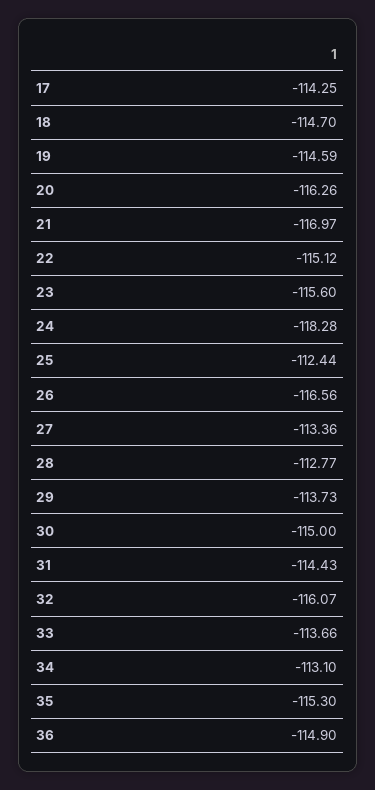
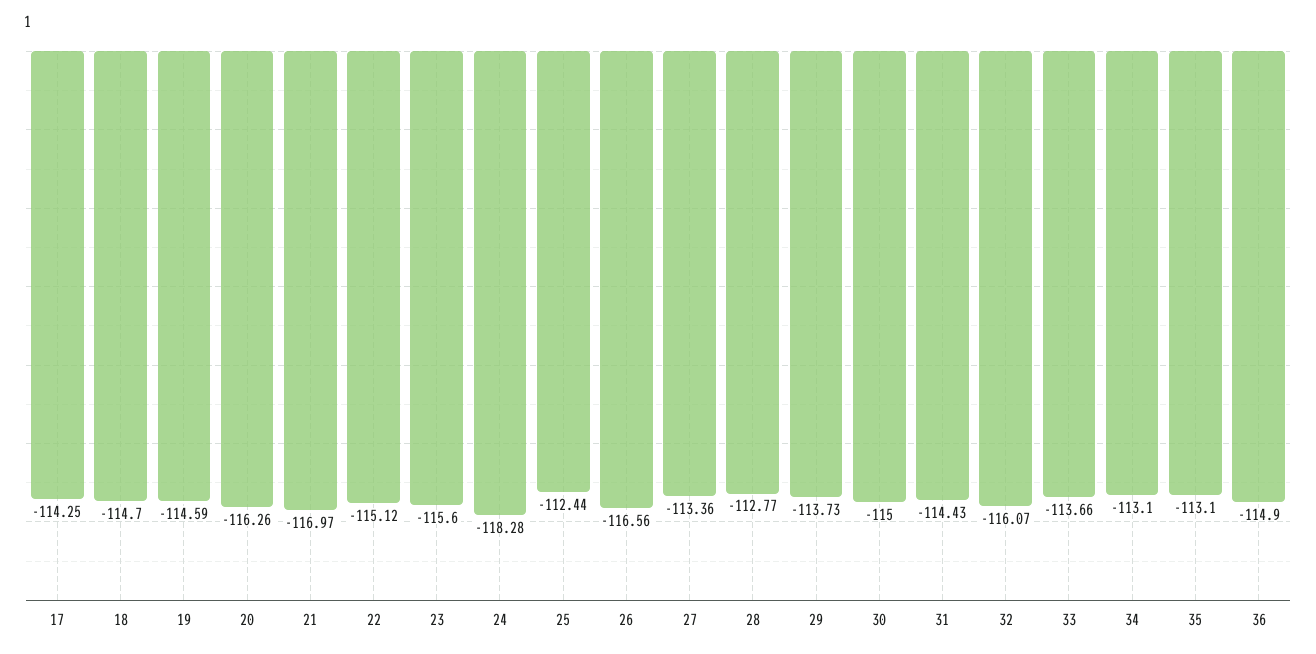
35: -115.3 -> -113.1

